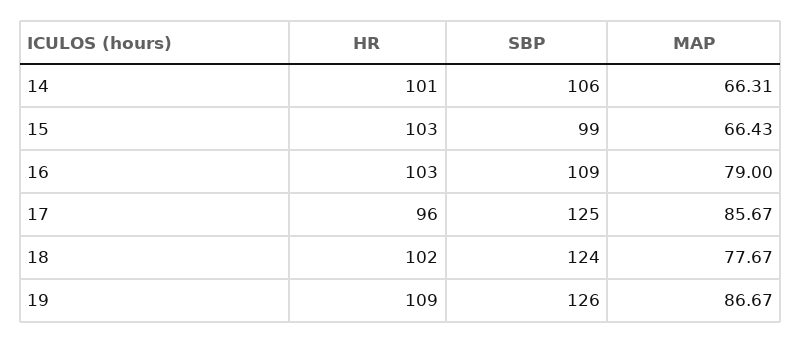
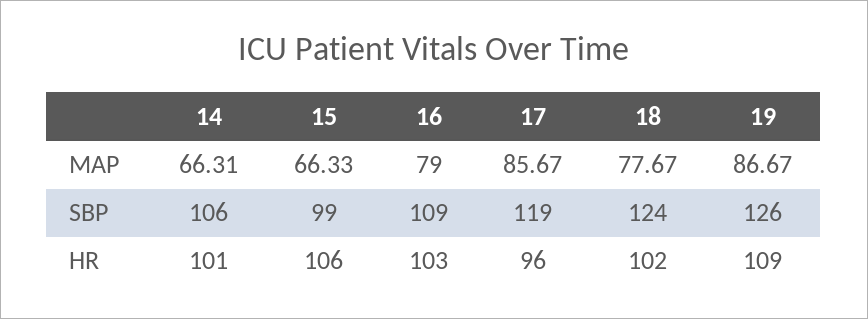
HR, 15: 103 -> 106
MAP, 15: 66.43 -> 66.33
SBP, 17: 125 -> 119

